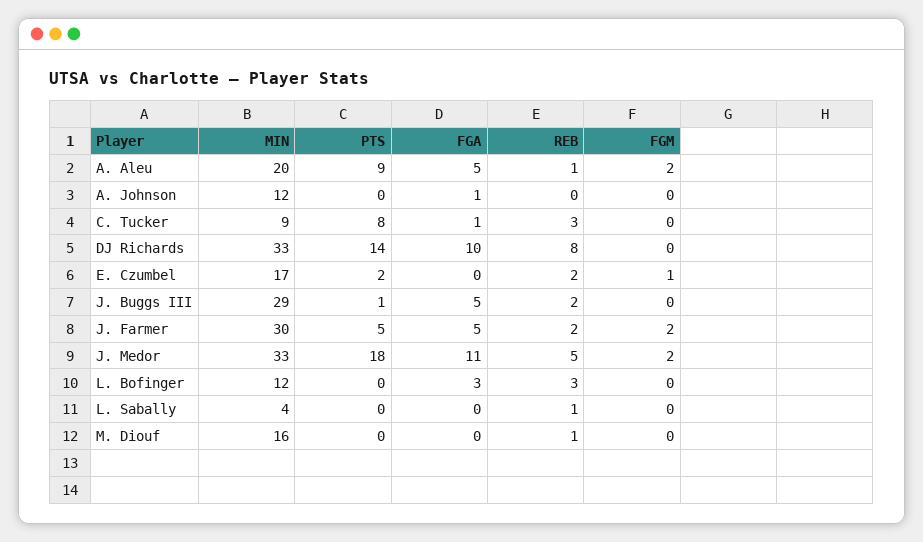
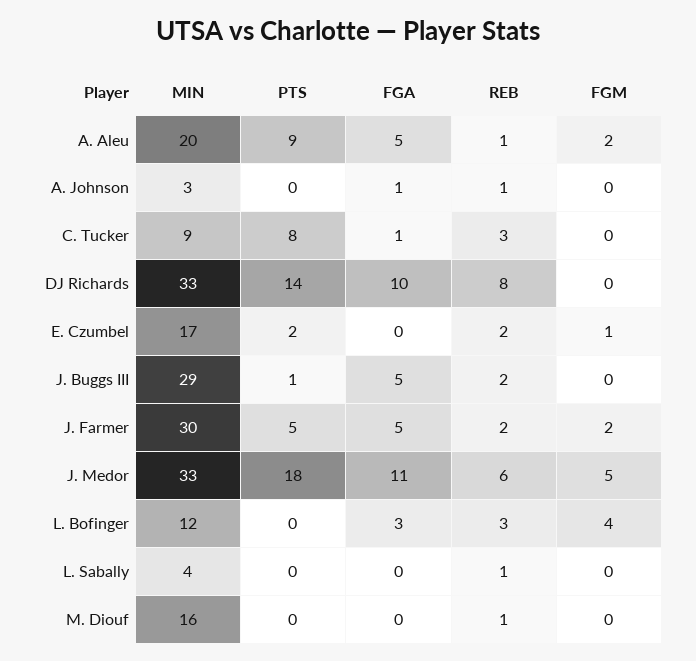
MIN, A. Johnson: 12 -> 3
REB, A. Johnson: 0 -> 1
REB, J. Medor: 5 -> 6
FGM, J. Medor: 2 -> 5
FGM, L. Bofinger: 0 -> 4

